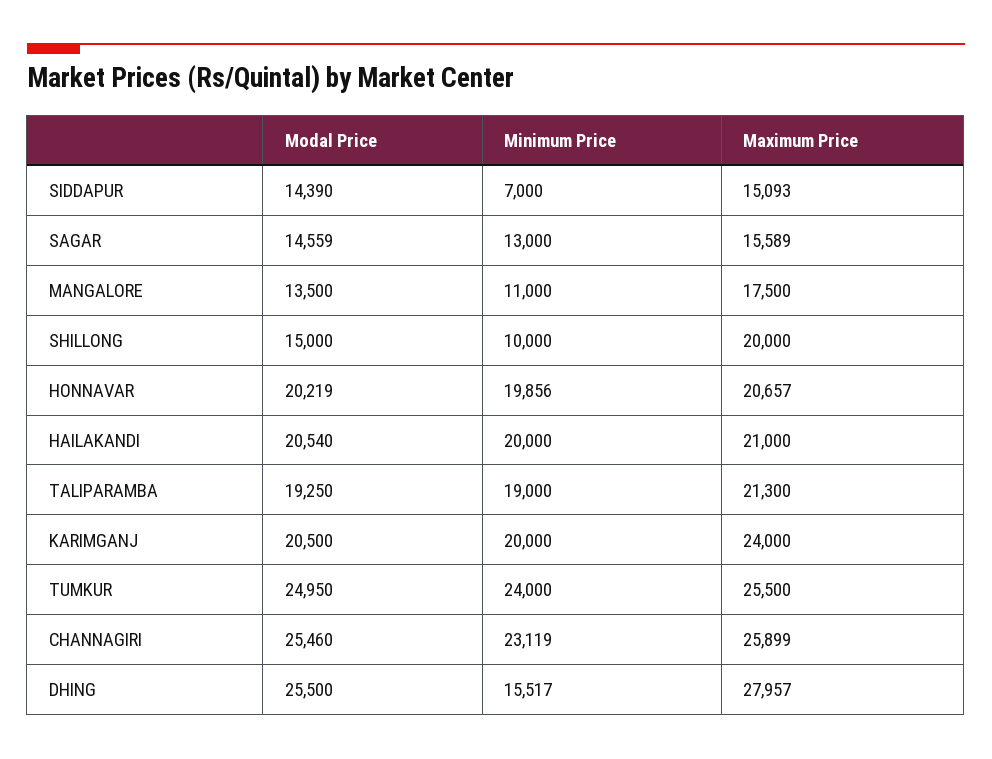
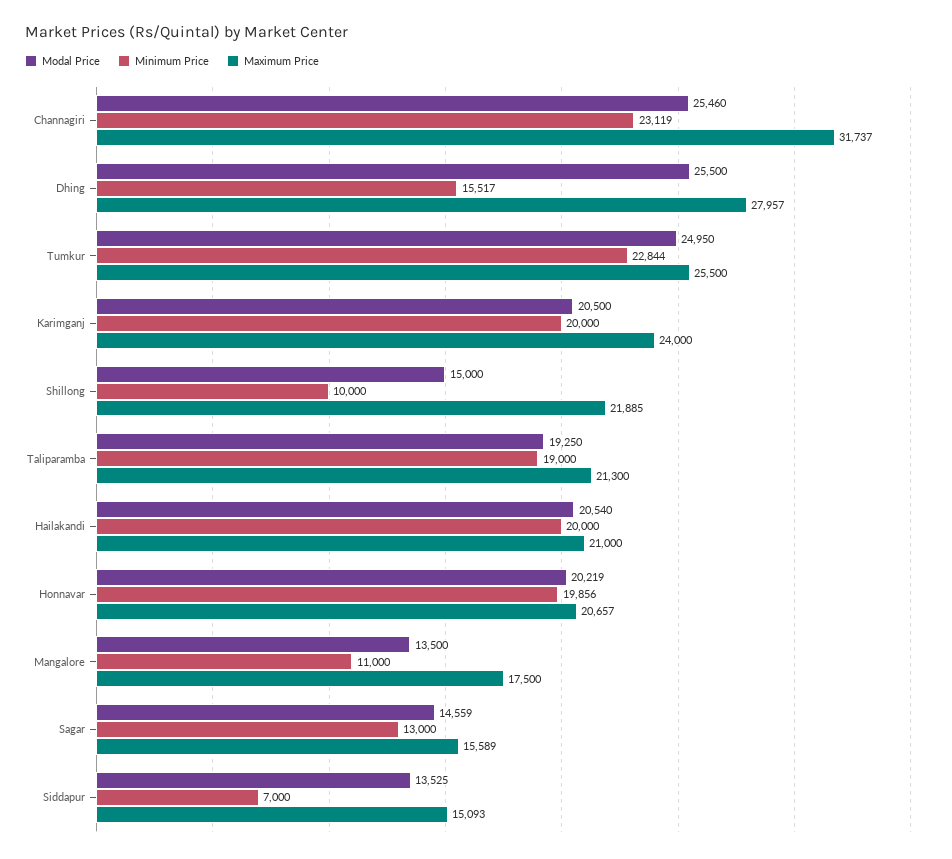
Modal Price, SIDDAPUR: 14390 -> 13525
Maximum Price, SHILLONG: 20000 -> 21885
Minimum Price, TUMKUR: 24000 -> 22844
Maximum Price, CHANNAGIRI: 25899 -> 31737

